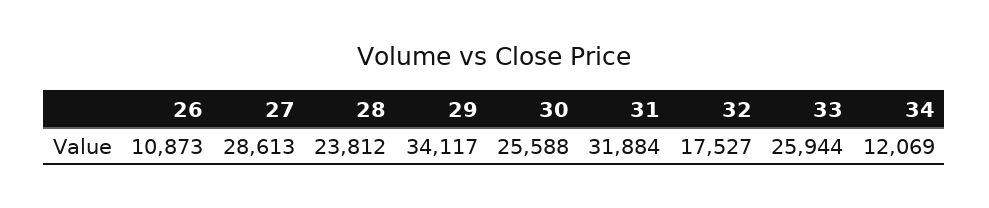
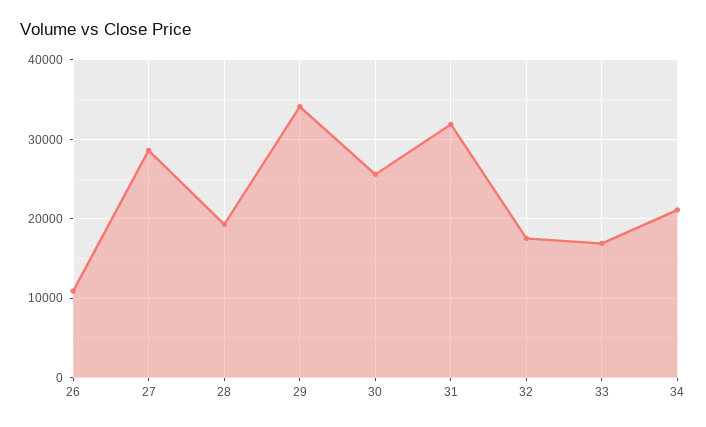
28: 23812 -> 19000
33: 25944 -> 17000
34: 12069 -> 21000

